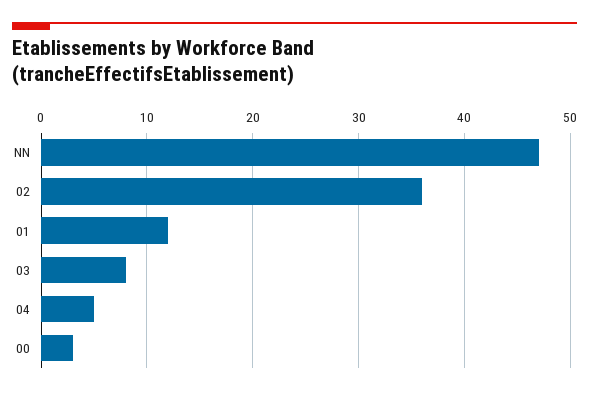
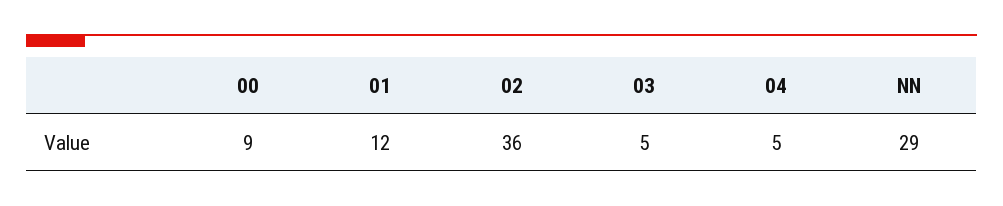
NN: 47 -> 29
03: 8 -> 5
00: 3 -> 9

